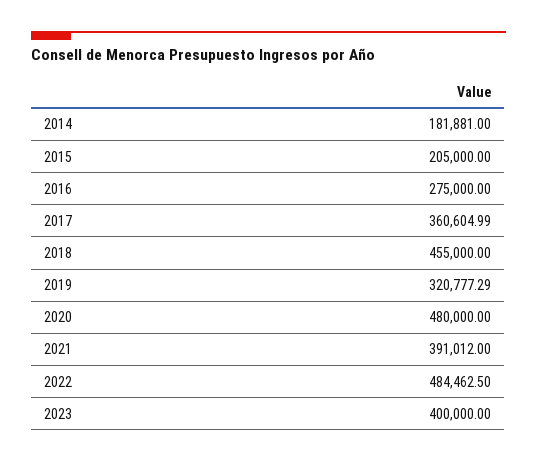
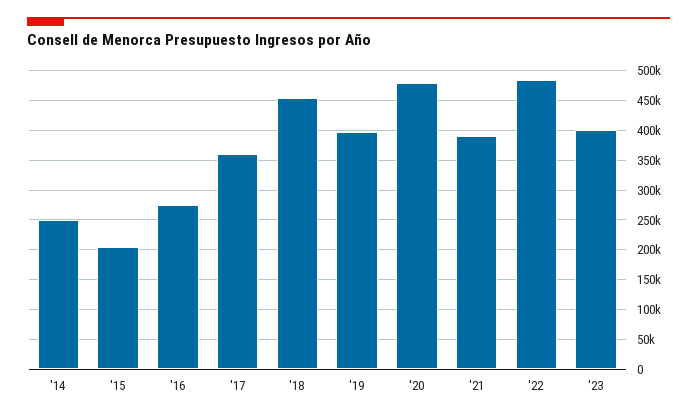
2014: 181881 -> 250000
2019: 320777.29 -> 400000

